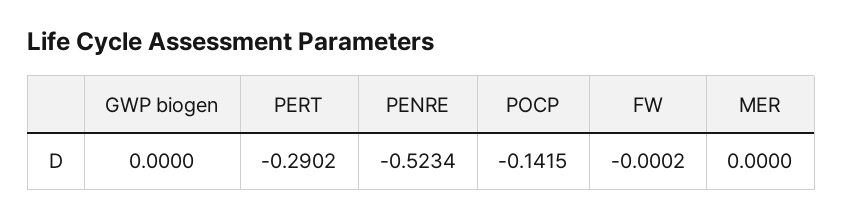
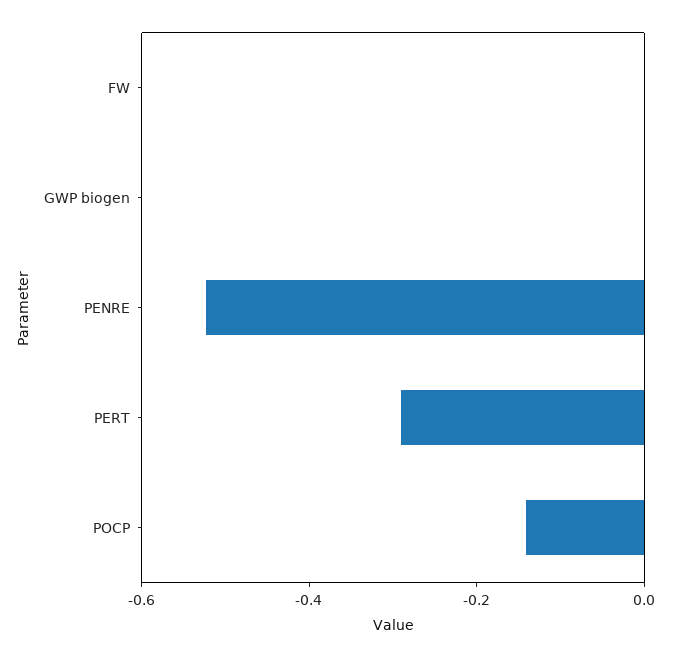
MER: 0 -> none

